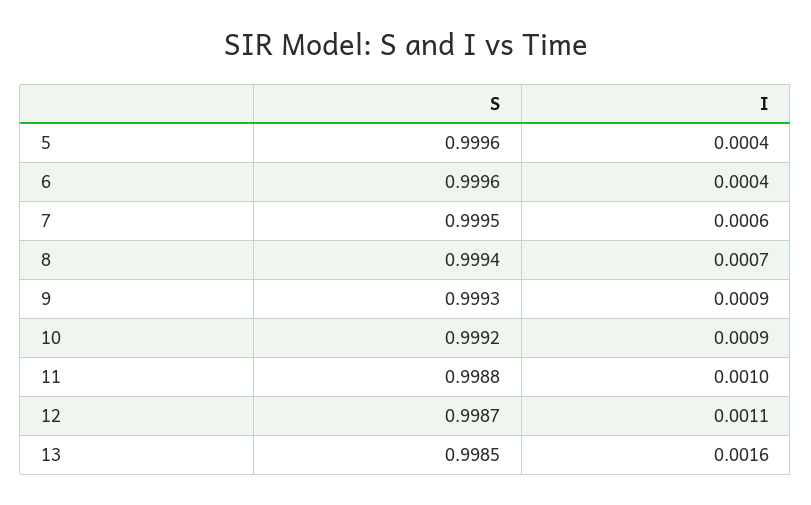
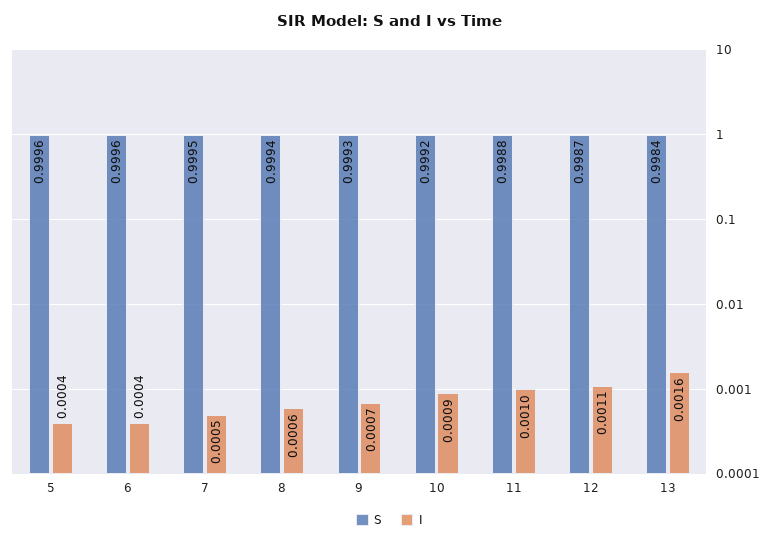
I, 7: 0.0006 -> 0.0005
I, 8: 0.0007 -> 0.0006
I, 9: 0.0009 -> 0.0007
S, 13: 0.9985 -> 0.9984

